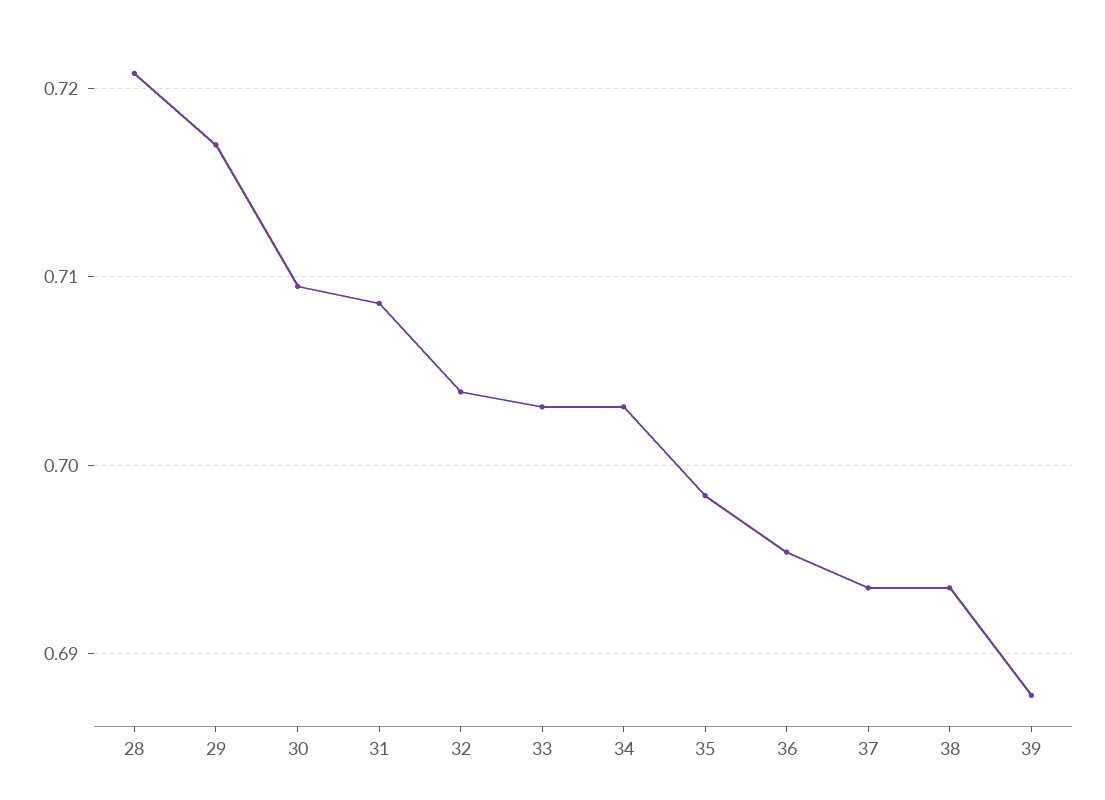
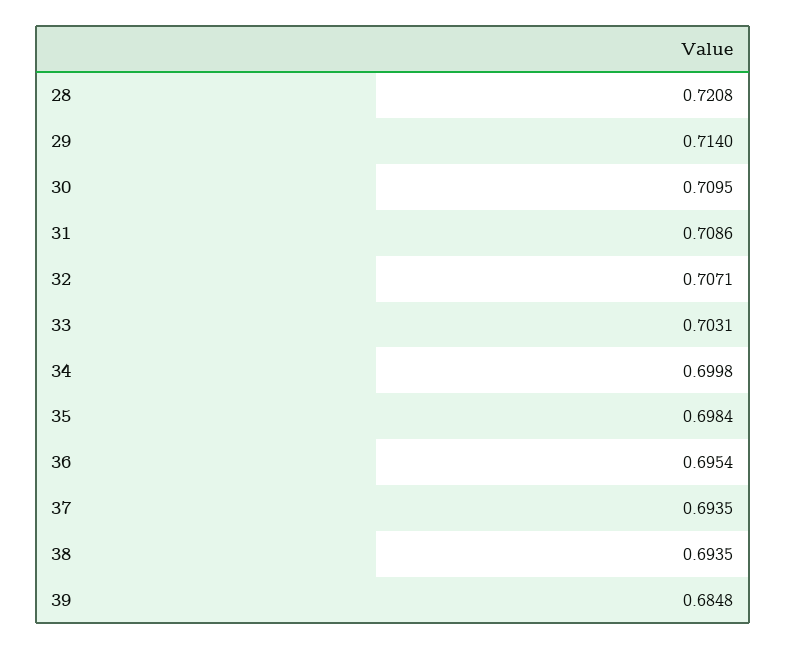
29: 0.717 -> 0.714
32: 0.704 -> 0.7071
34: 0.703 -> 0.6998
39: 0.688 -> 0.6848

